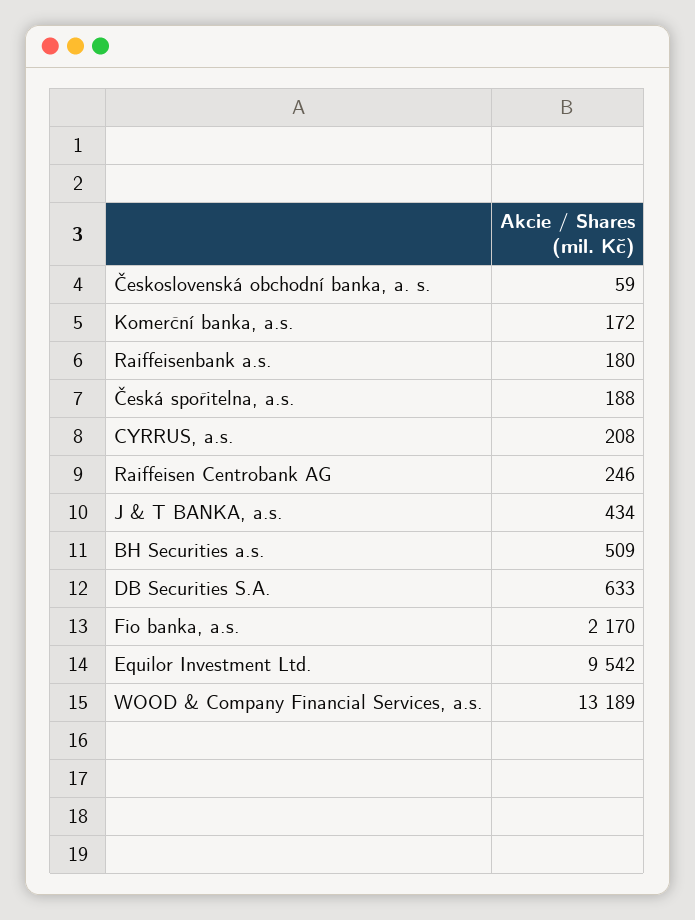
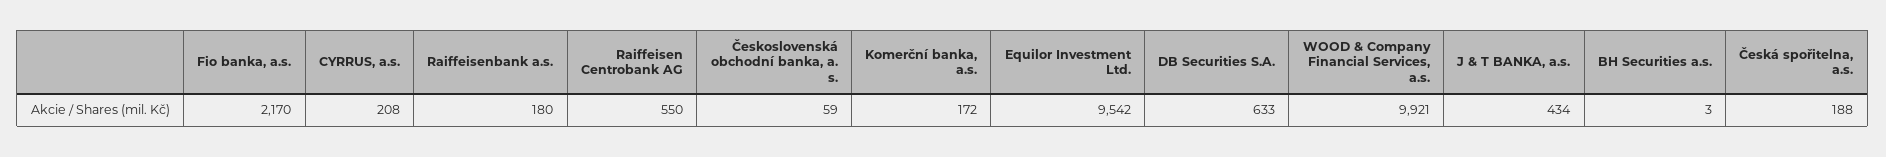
Raiffeisen Centrobank AG: 246 -> 550
BH Securities a.s.: 509 -> 3
WOOD & Company Financial Services, a.s.: 13189 -> 9921

